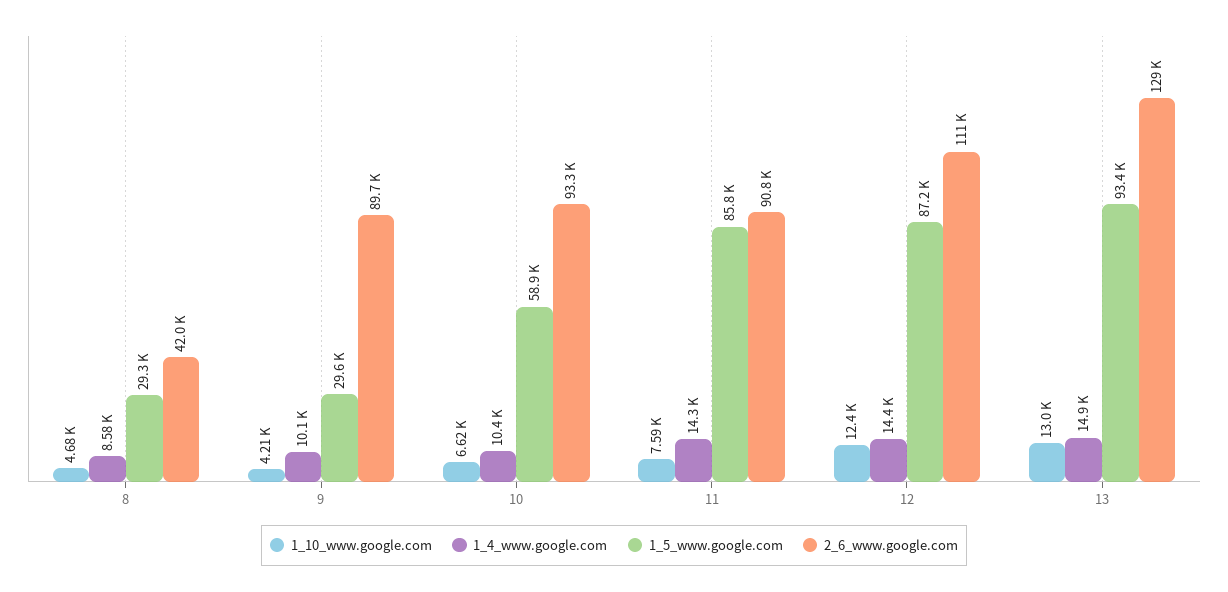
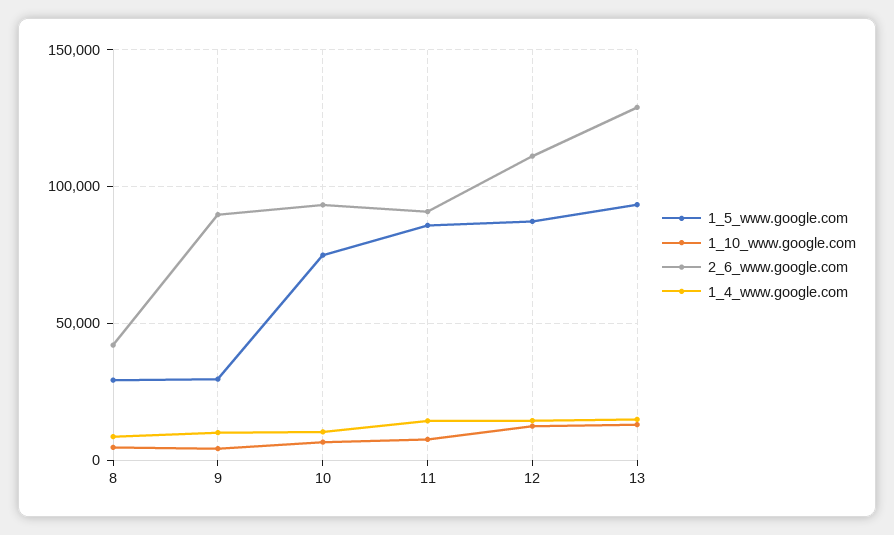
1_5_www.google.com, 10: 58900 -> 75000

